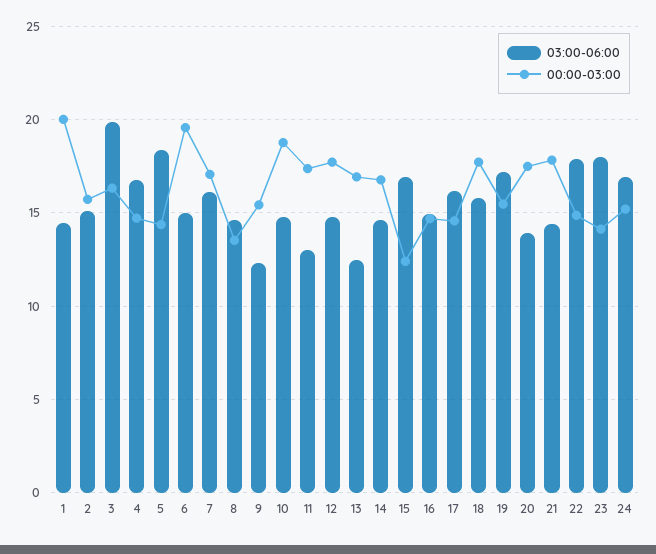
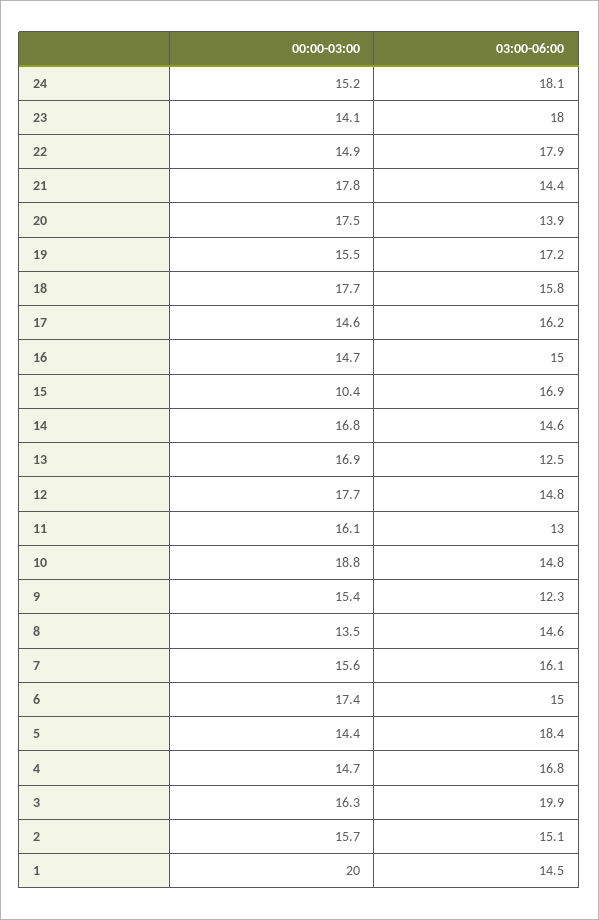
00:00-03:00, 6: 19.5 -> 17.4
00:00-03:00, 7: 17 -> 15.6
00:00-03:00, 11: 17.5 -> 16.1
00:00-03:00, 15: 12.5 -> 10.4
03:00-06:00, 24: 17 -> 18.1

